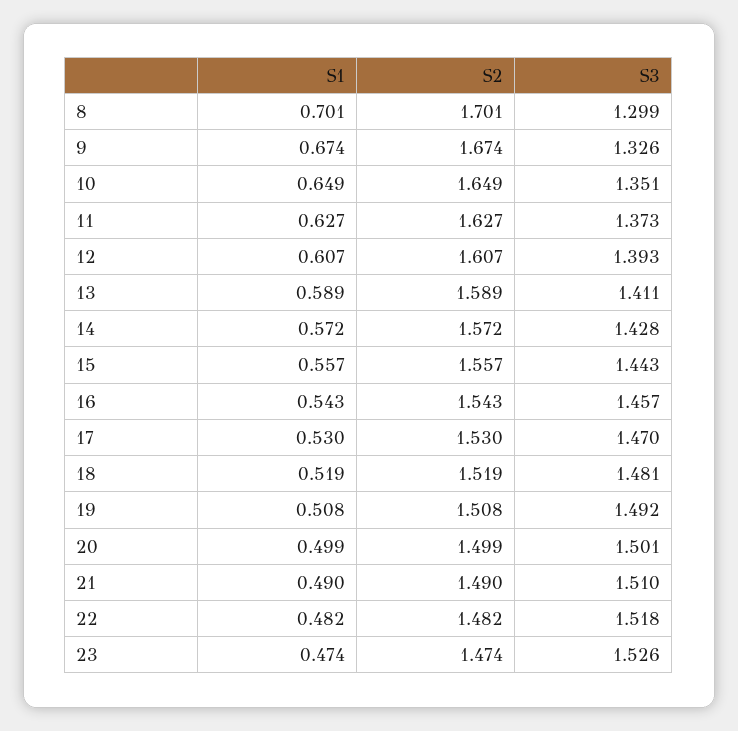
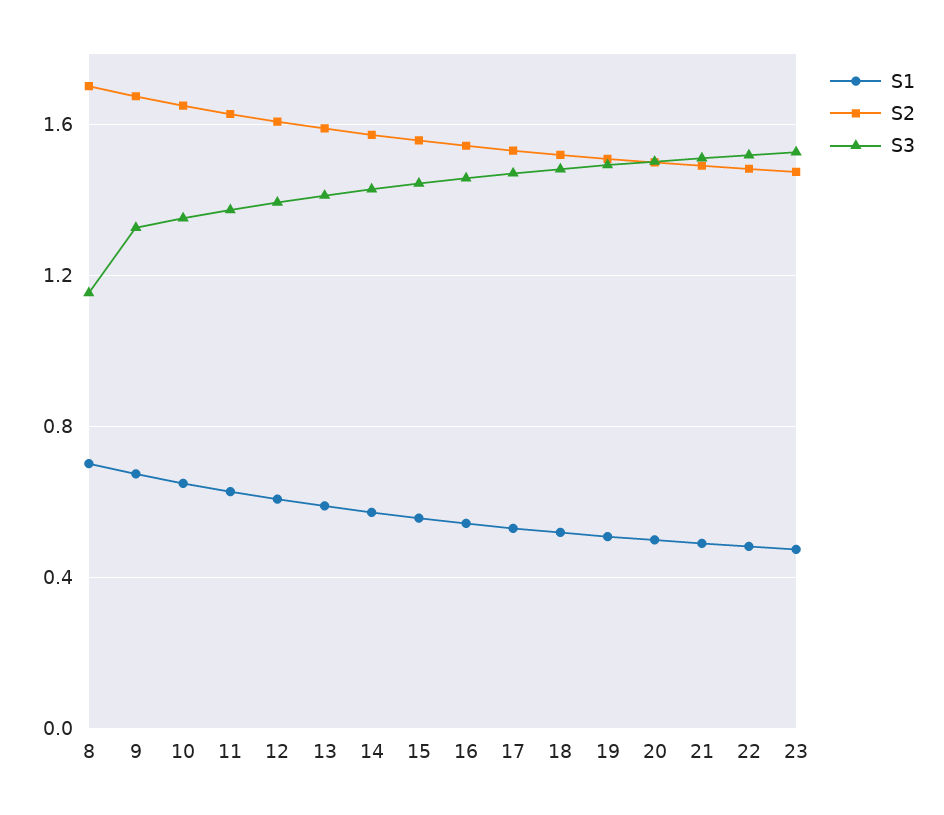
S3, 8: 1.299 -> 1.15

